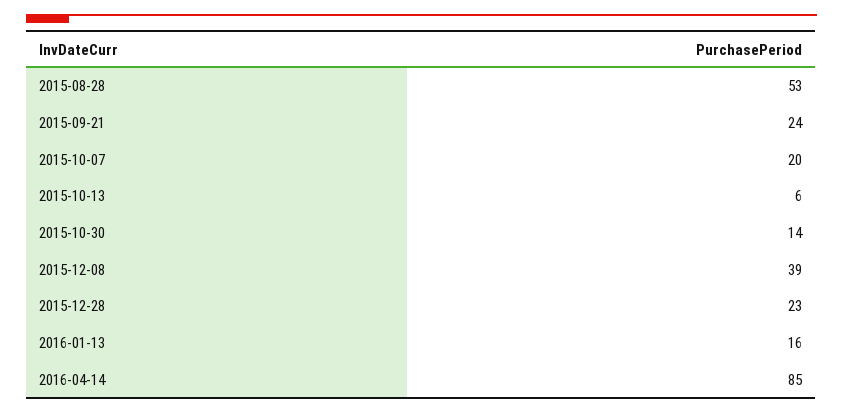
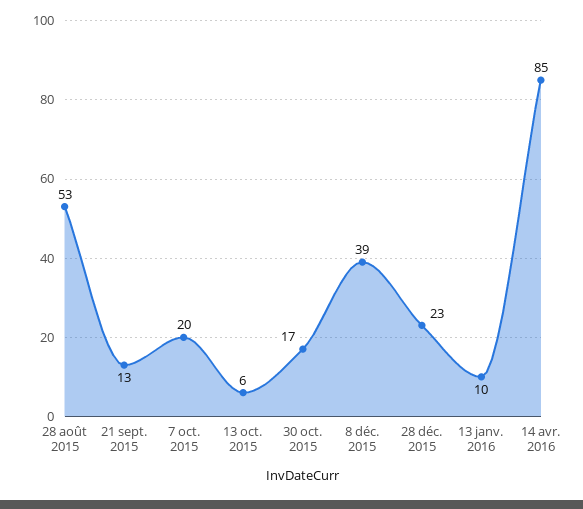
2015-09-21: 24 -> 13
2015-10-30: 14 -> 17
2016-01-13: 16 -> 10

